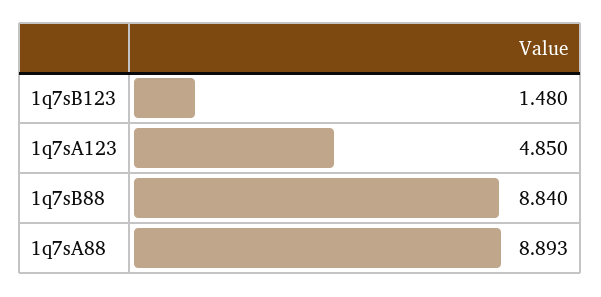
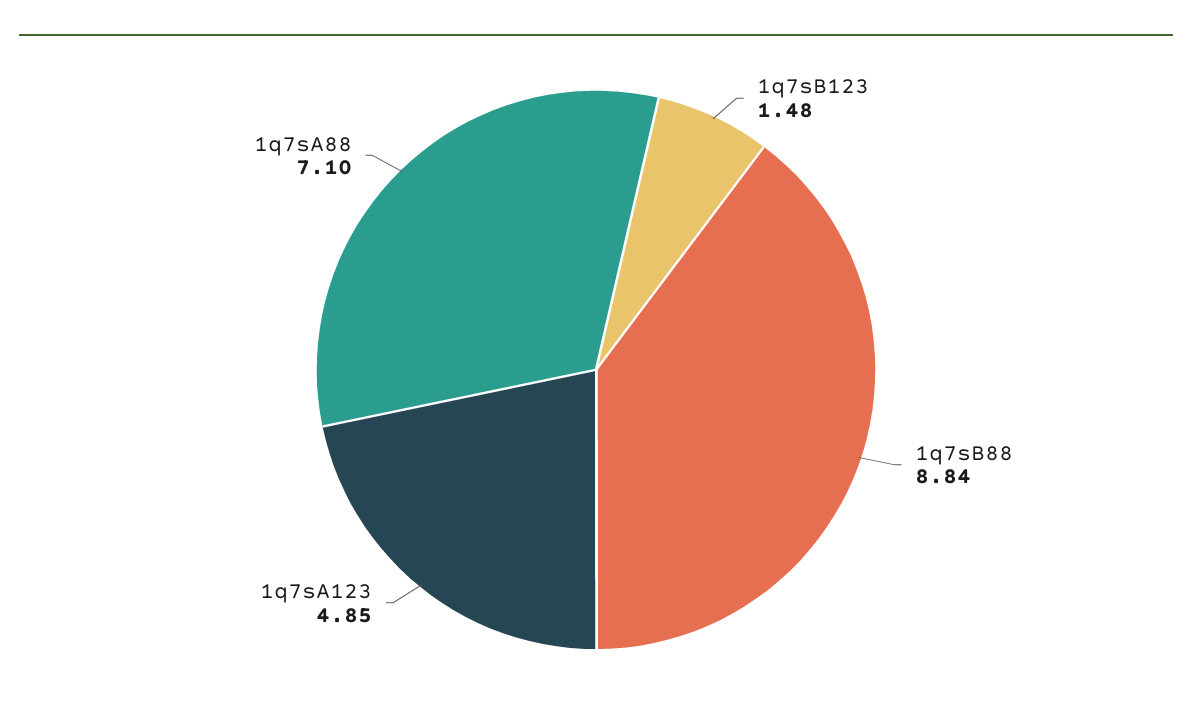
1q7sA88: 8.893 -> 7.1

